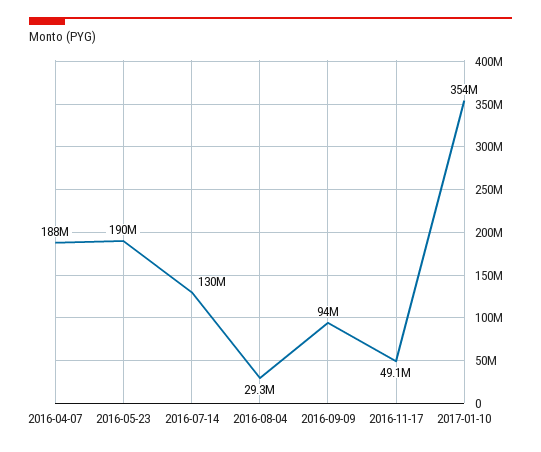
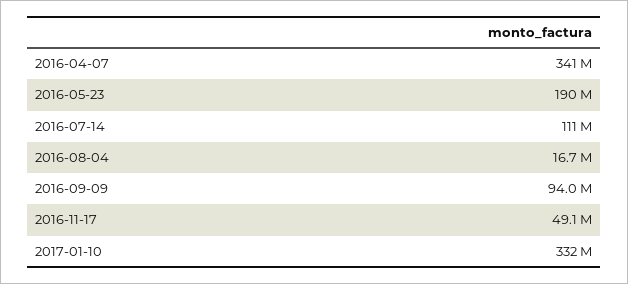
2016-04-07: 188000000 -> 341000000
2016-07-14: 130000000 -> 111000000
2016-08-04: 29300000 -> 16700000
2017-01-10: 354000000 -> 332000000

